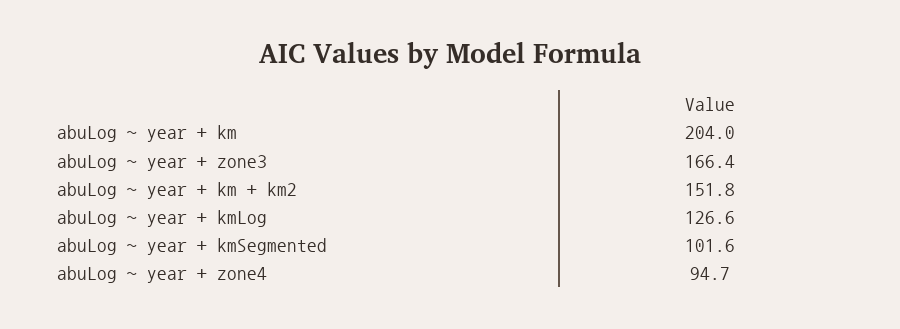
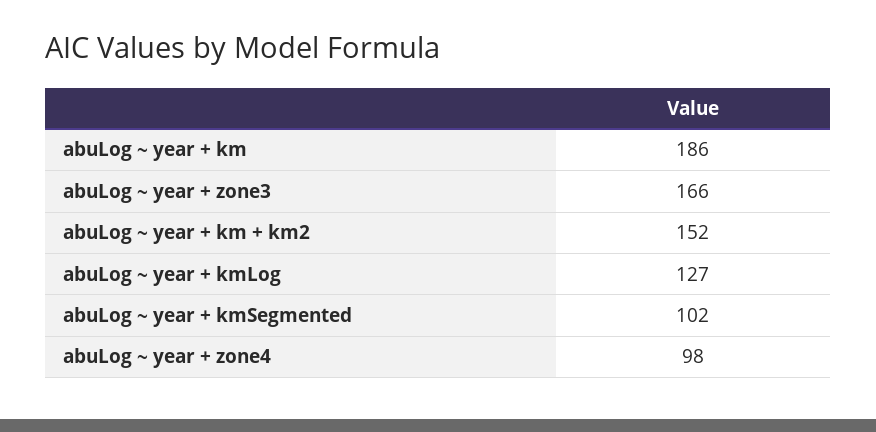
abuLog ~ year + km: 204 -> 186
abuLog ~ year + zone4: 94.7 -> 98

